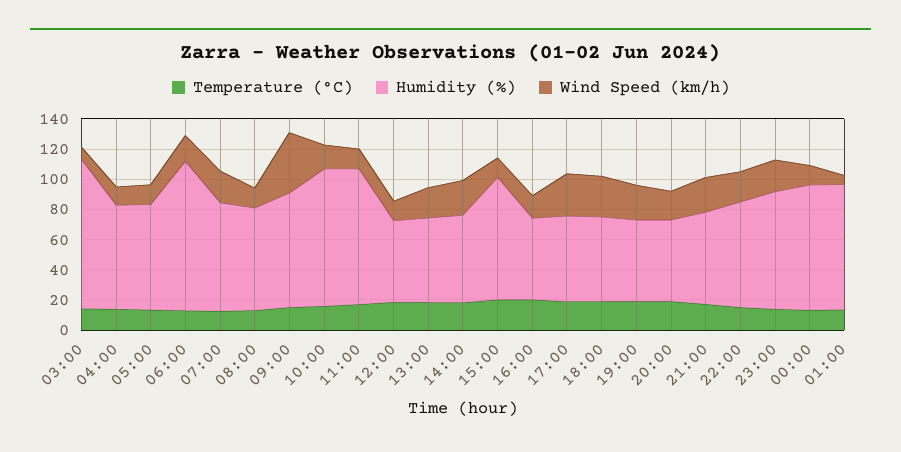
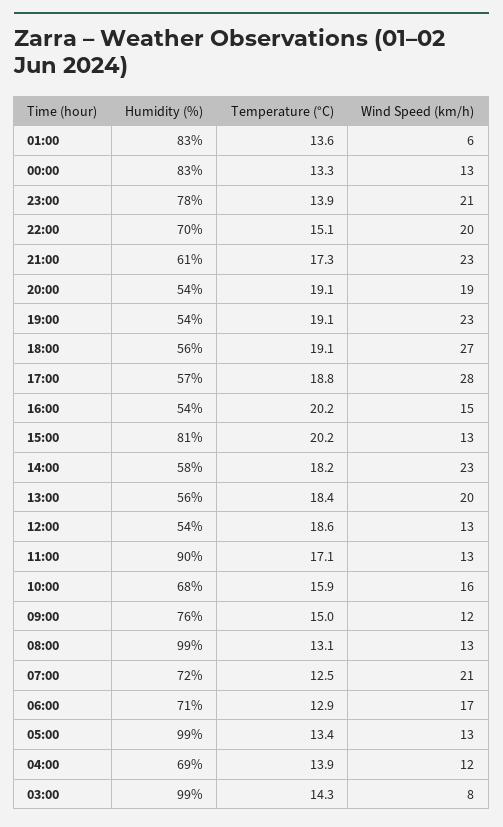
Humidity (%), 05:00: 70 -> 99
Humidity (%), 06:00: 100 -> 71
Humidity (%), 08:00: 70 -> 99
Wind Speed (km/h), 09:00: 40 -> 12
Humidity (%), 10:00: 90 -> 68

